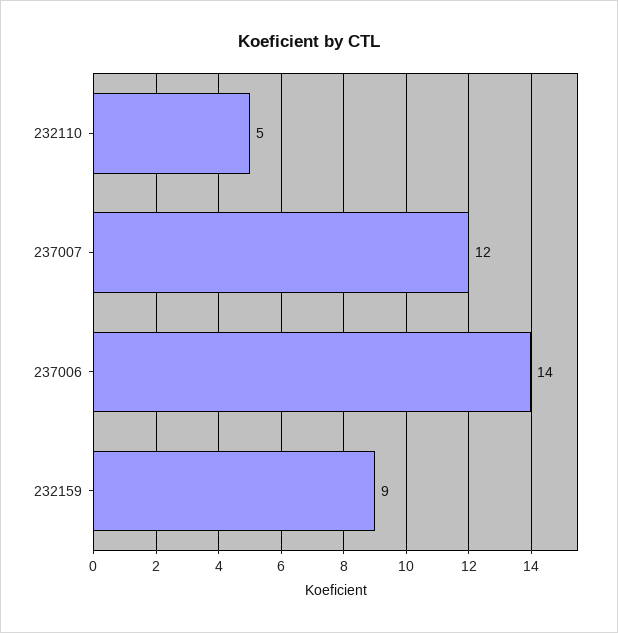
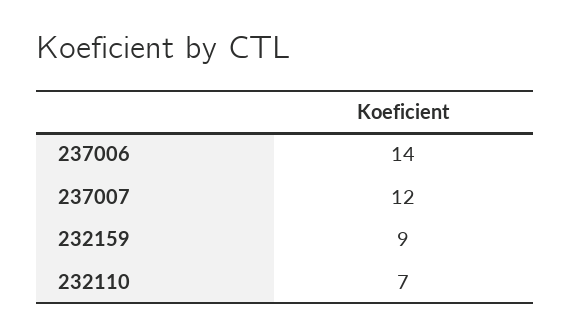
232110: 5 -> 7

